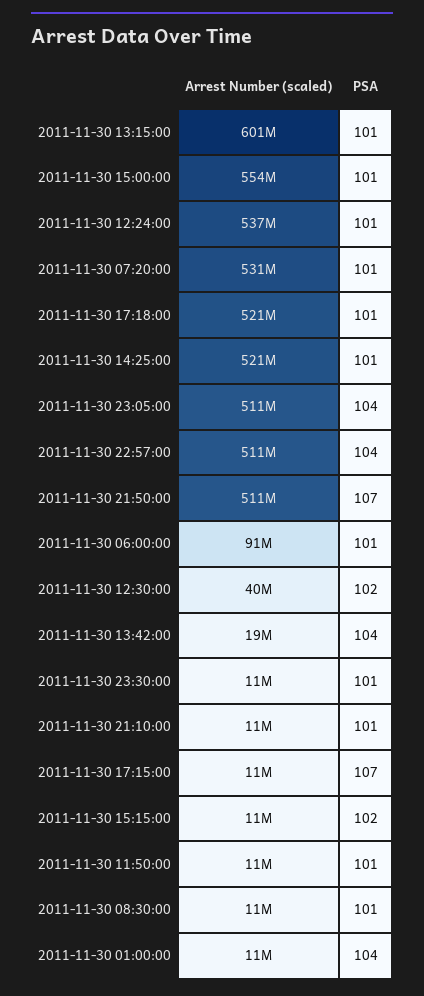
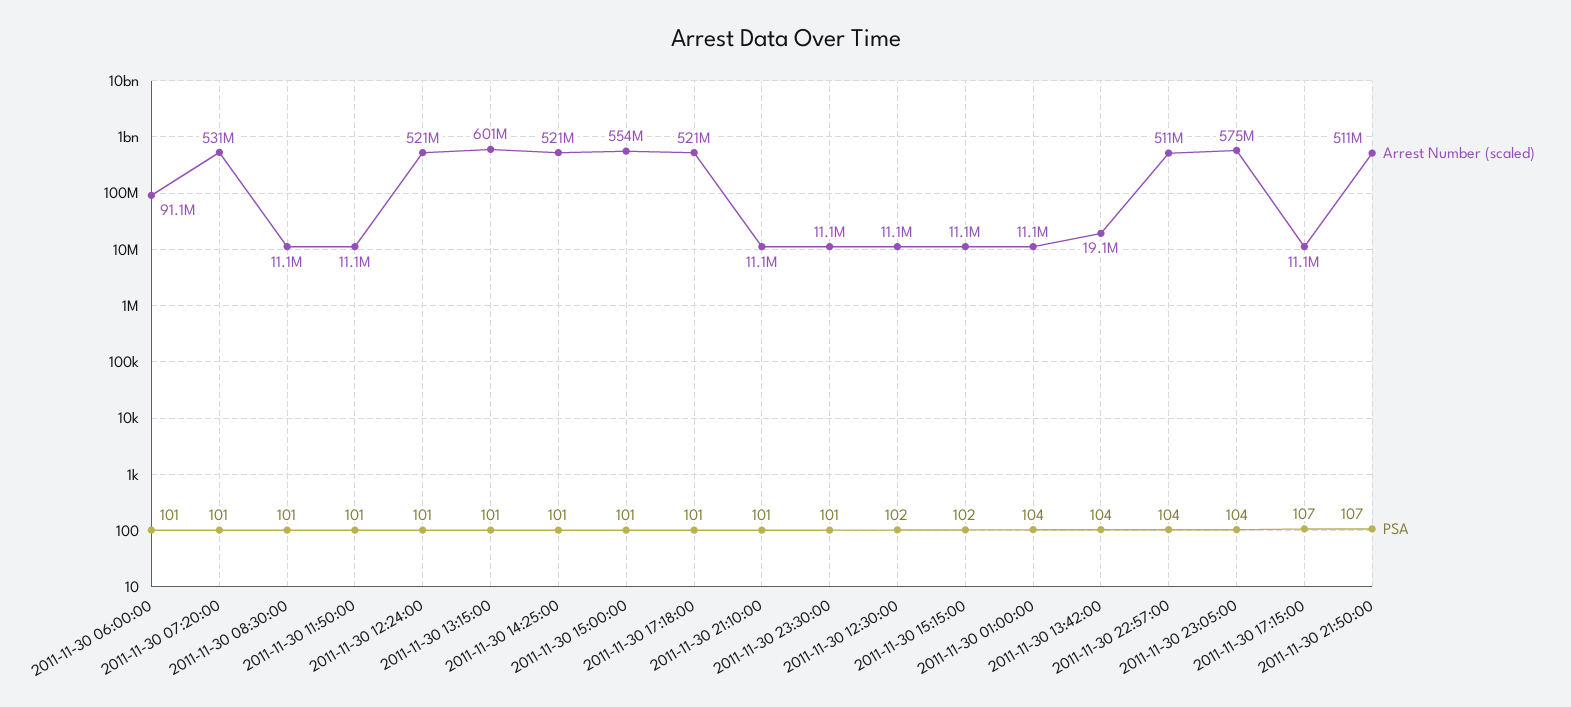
Arrest Number (scaled), 2011-11-30 12:24:00: 537000000 -> 521000000
Arrest Number (scaled), 2011-11-30 23:05:00: 511000000 -> 575000000
Arrest Number (scaled), 2011-11-30 12:30:00: 40000000 -> 11100000

